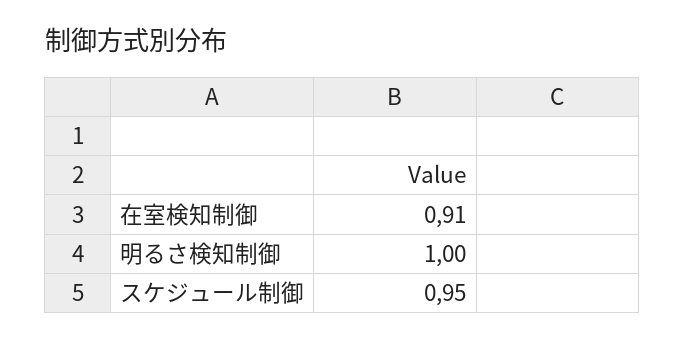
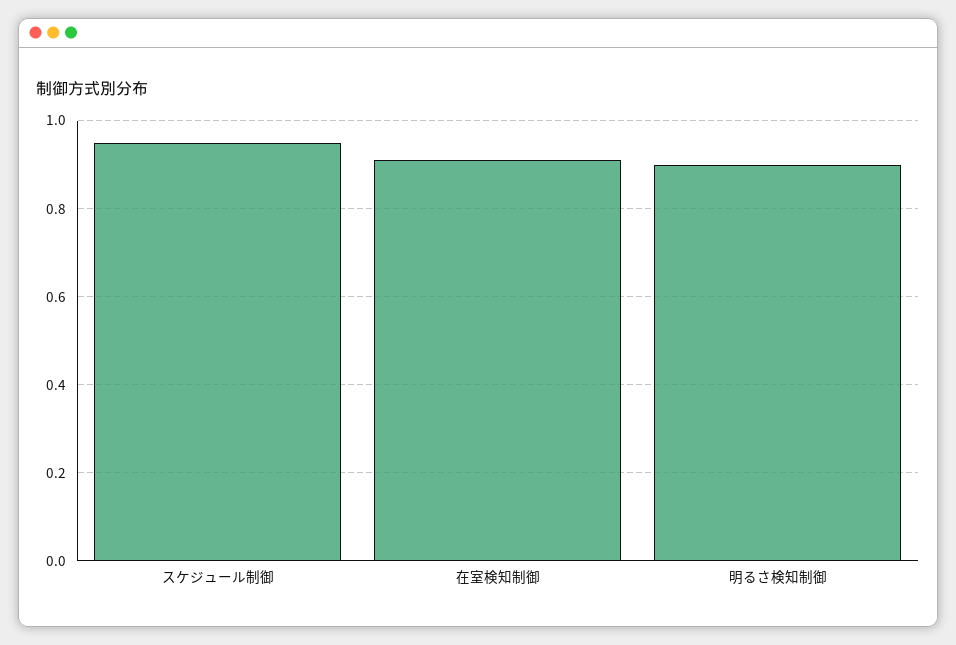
明るさ検知制御: 1 -> 0.9

